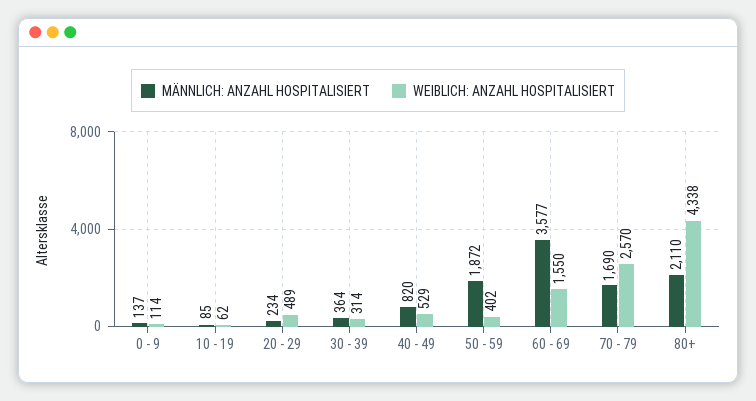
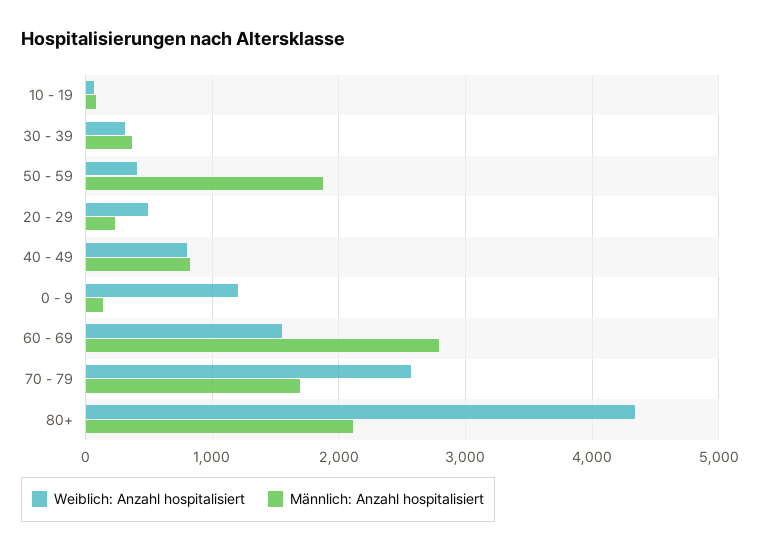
WEIBLICH: ANZAHL HOSPITALISIERT, 0 - 9: 114 -> 1200
WEIBLICH: ANZAHL HOSPITALISIERT, 40 - 49: 529 -> 800
MÄNNLICH: ANZAHL HOSPITALISIERT, 60 - 69: 3577 -> 2800

